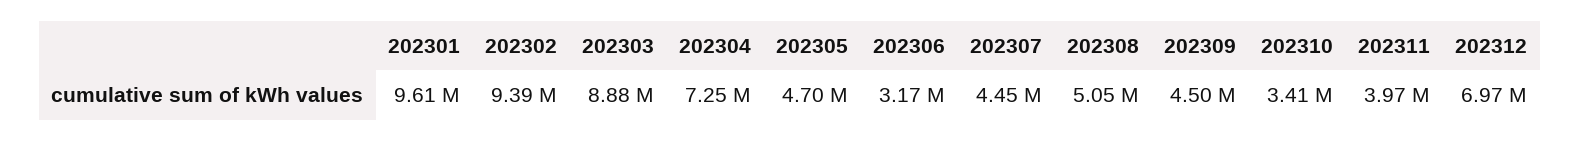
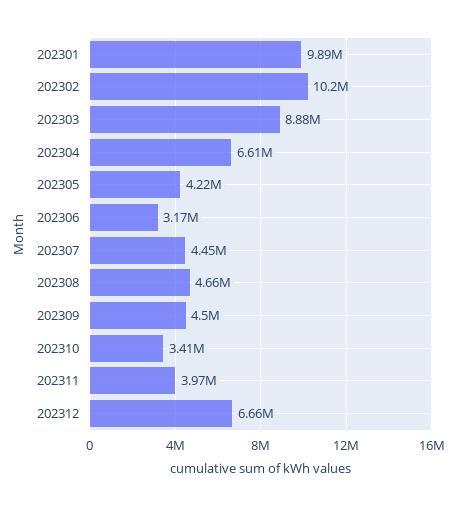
202301: 9610000 -> 9890000
202302: 9390000 -> 10200000
202304: 7250000 -> 6610000
202305: 4700000 -> 4220000
202308: 5050000 -> 4660000
202312: 6970000 -> 6660000

